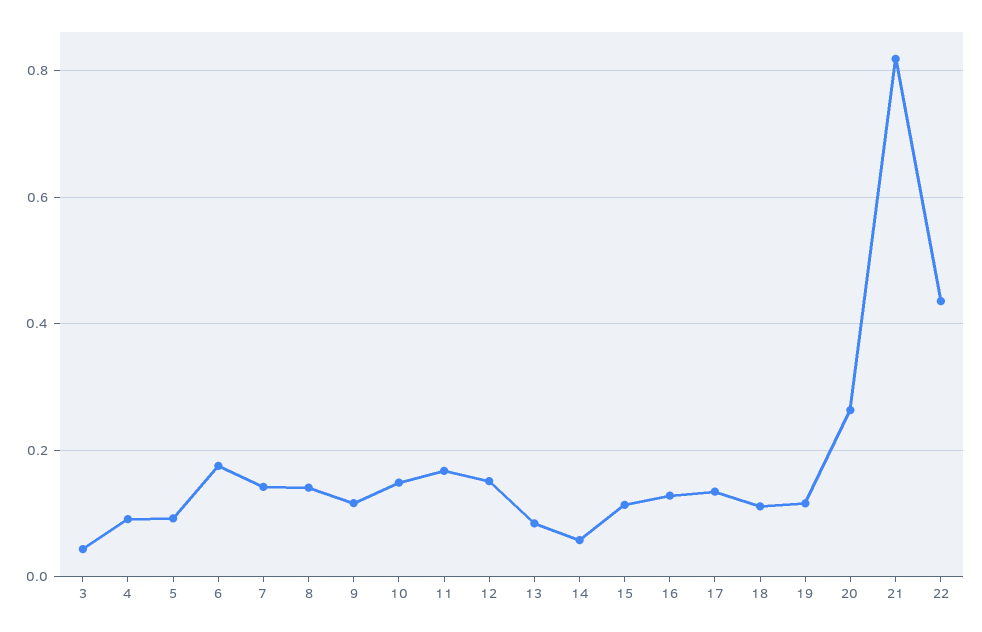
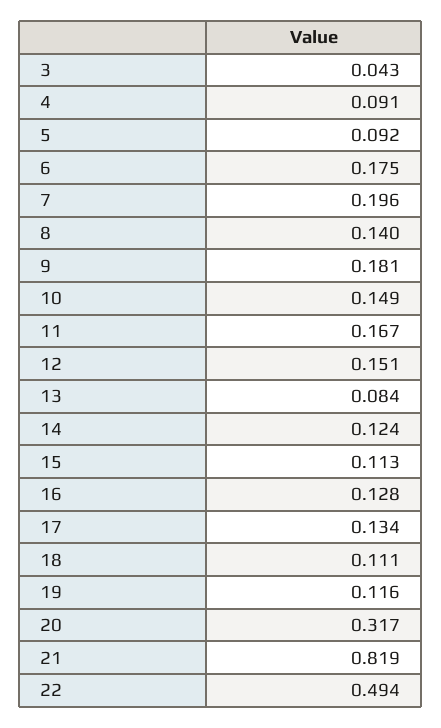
7: 0.14 -> 0.196
9: 0.12 -> 0.181
14: 0.06 -> 0.124
20: 0.26 -> 0.317
22: 0.44 -> 0.494

